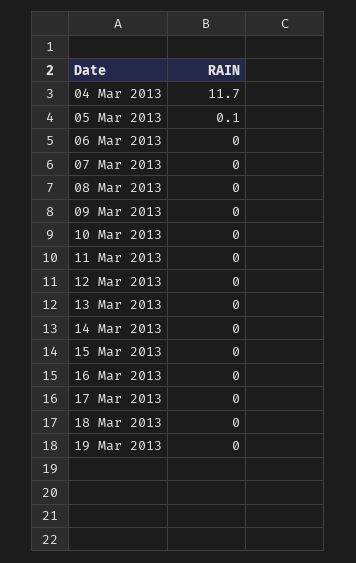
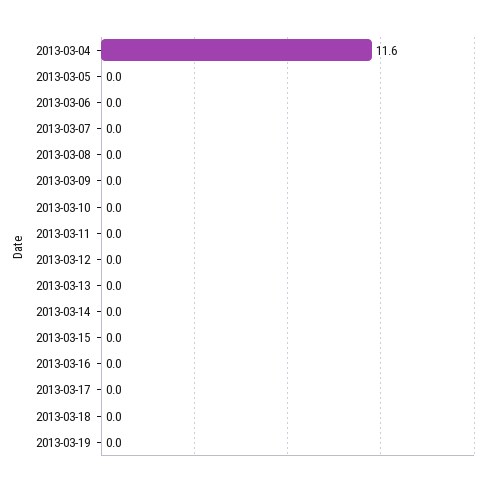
04 Mar 2013: 11.7 -> 11.6
05 Mar 2013: 0.1 -> 0

